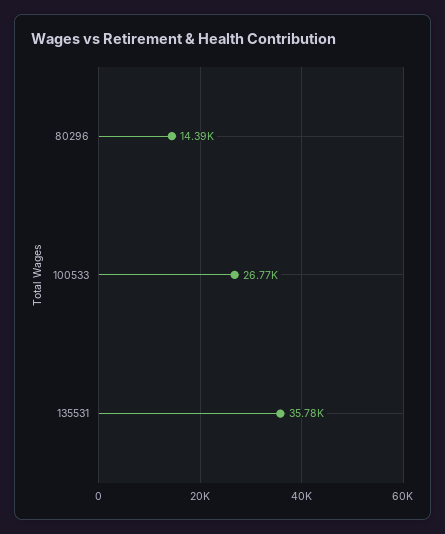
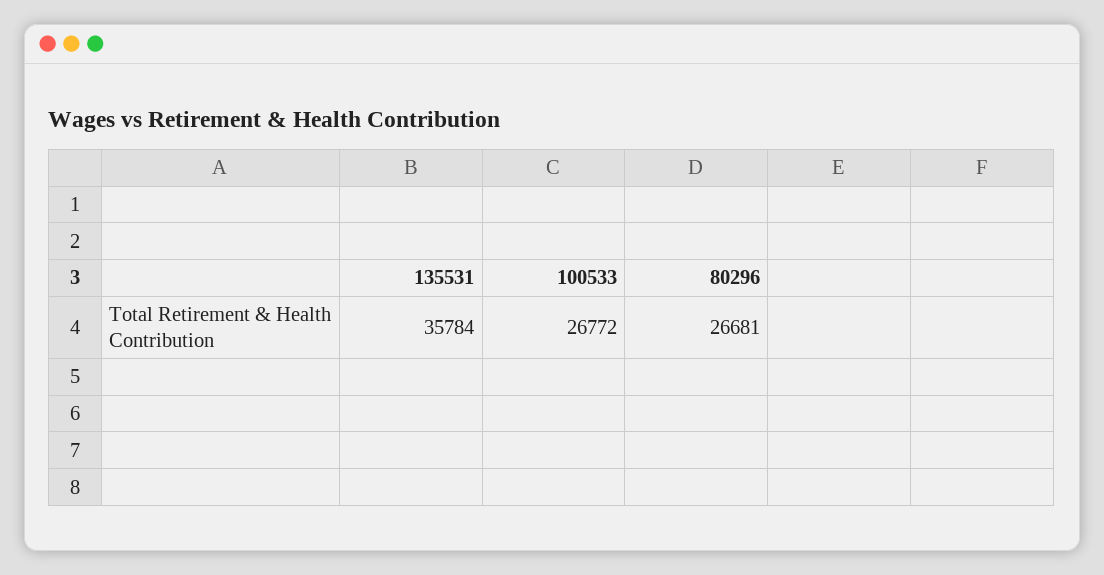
80296: 14390 -> 26681

